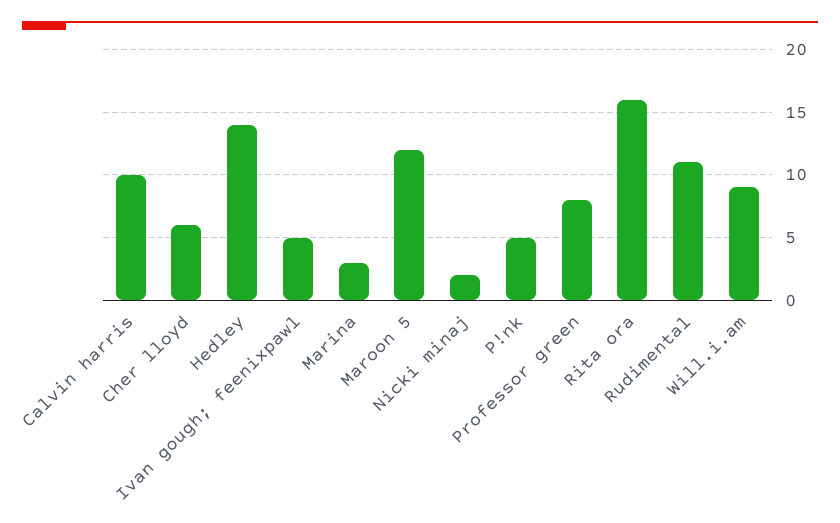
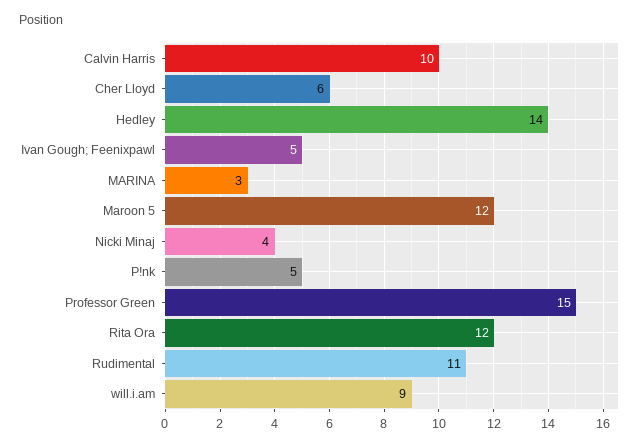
Nicki minaj: 2 -> 4
Professor green: 8 -> 15
Rita ora: 16 -> 12

